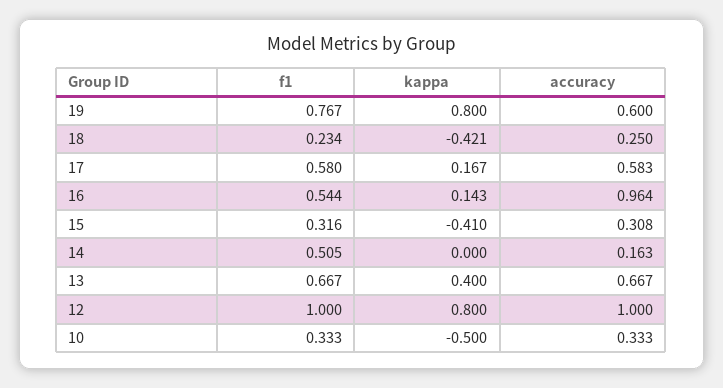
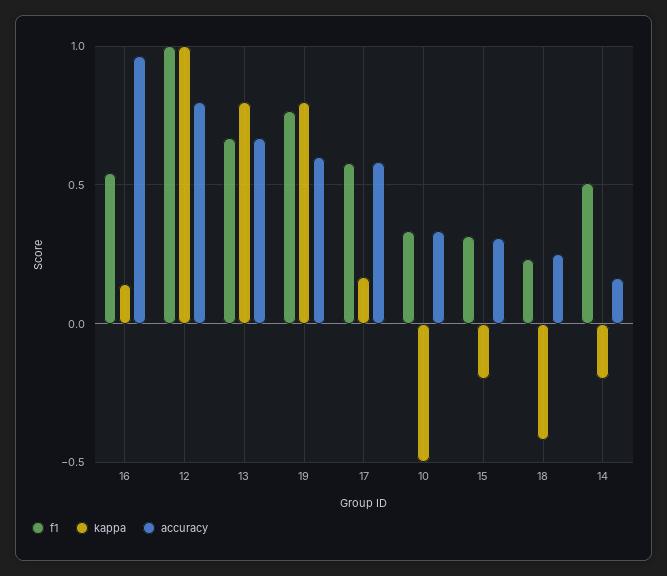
kappa, 15: -0.41 -> -0.2
kappa, 14: 0 -> -0.2
kappa, 13: 0.4 -> 0.8
kappa, 12: 0.8 -> 1
accuracy, 12: 1 -> 0.8

